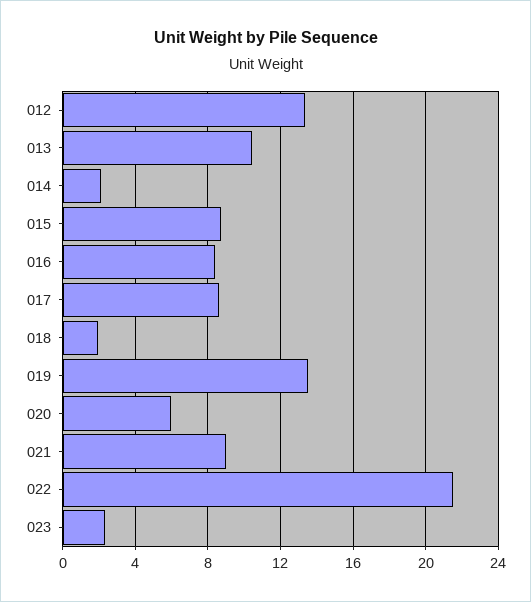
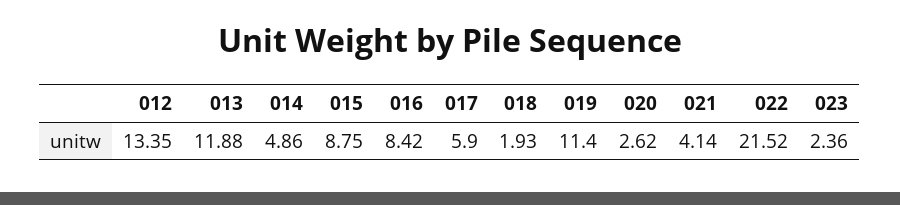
013: 10.5 -> 11.88
014: 2 -> 4.86
017: 8.5 -> 5.9
019: 13.5 -> 11.4
020: 6 -> 2.62
021: 9 -> 4.14

